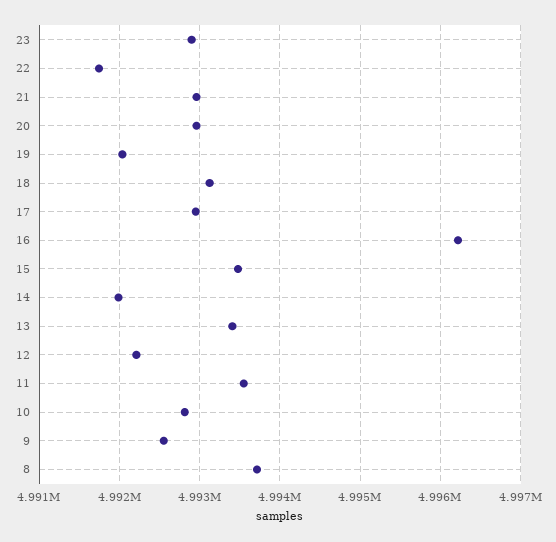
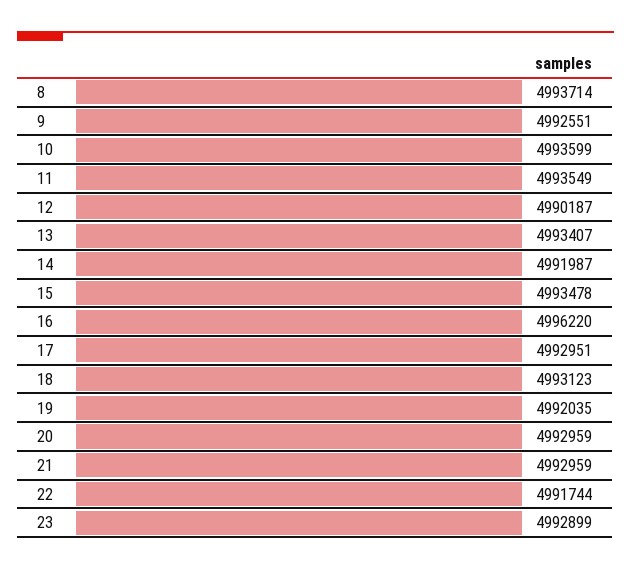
12: 4992200 -> 4990187
10: 4992800 -> 4993599

